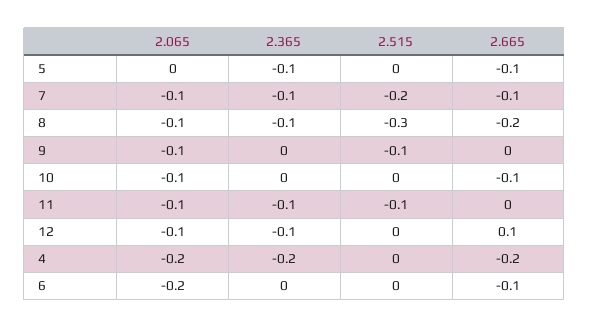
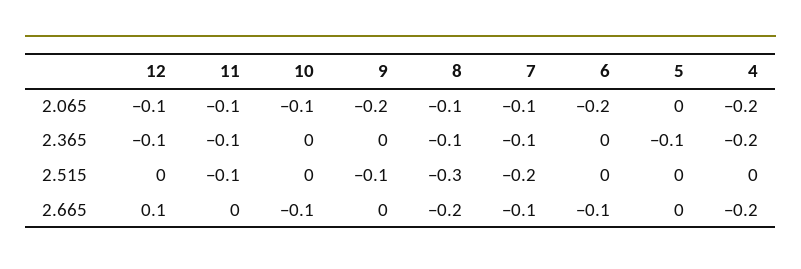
2.665, 5: -0.1 -> 0
2.065, 9: -0.1 -> -0.2

